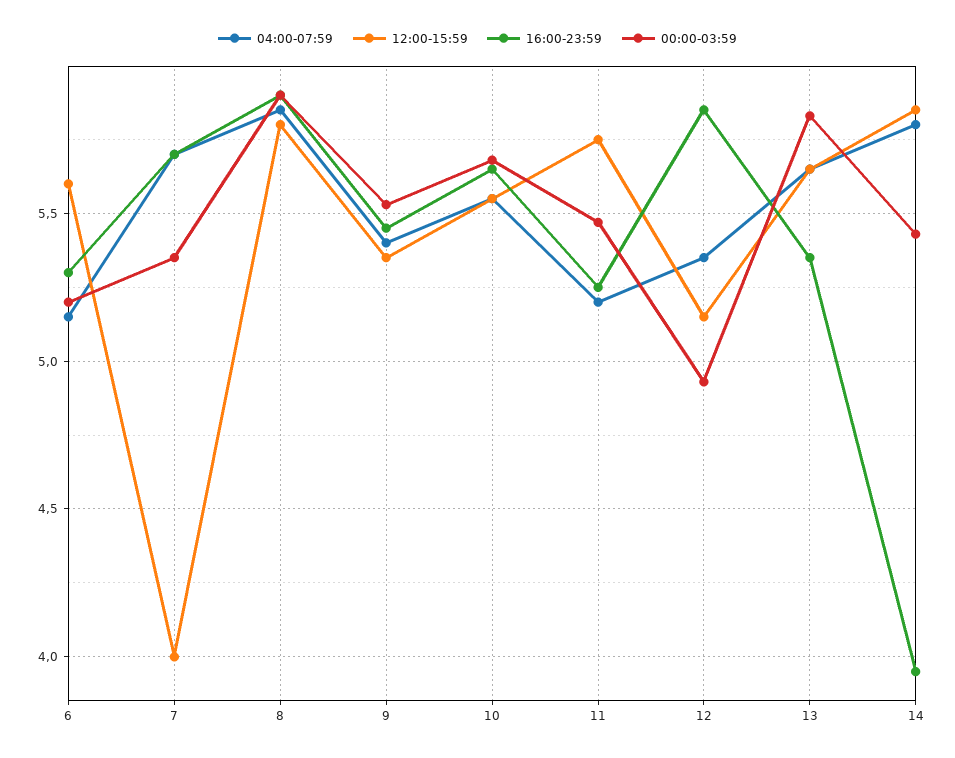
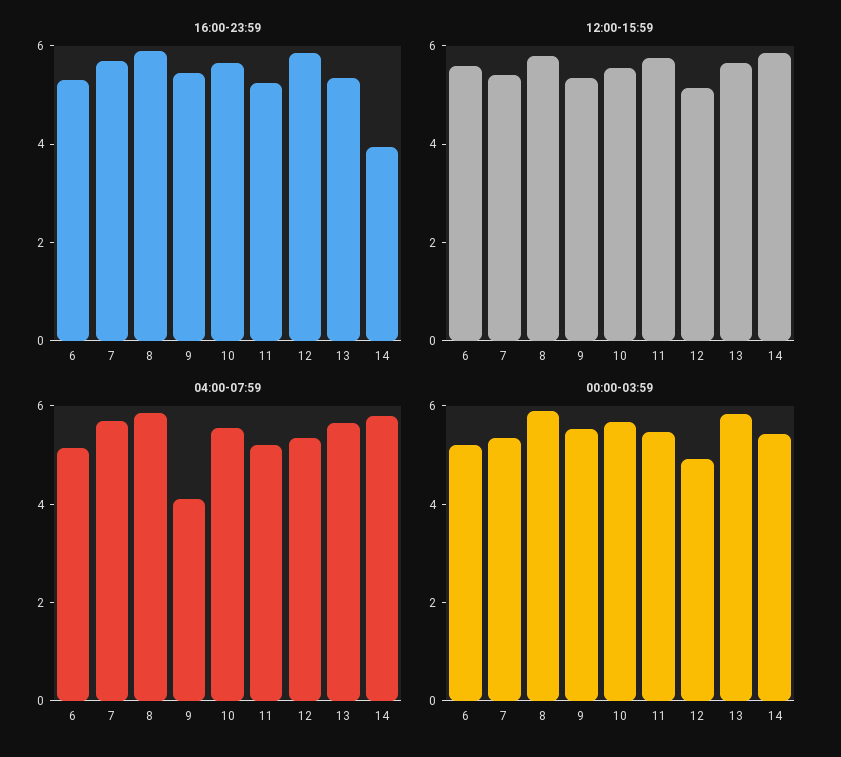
12:00-15:59, 7: 4 -> 5.5
04:00-07:59, 9: 5.4 -> 4

